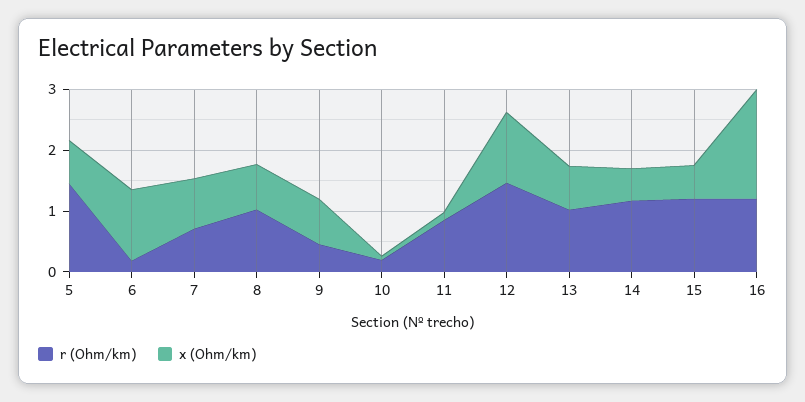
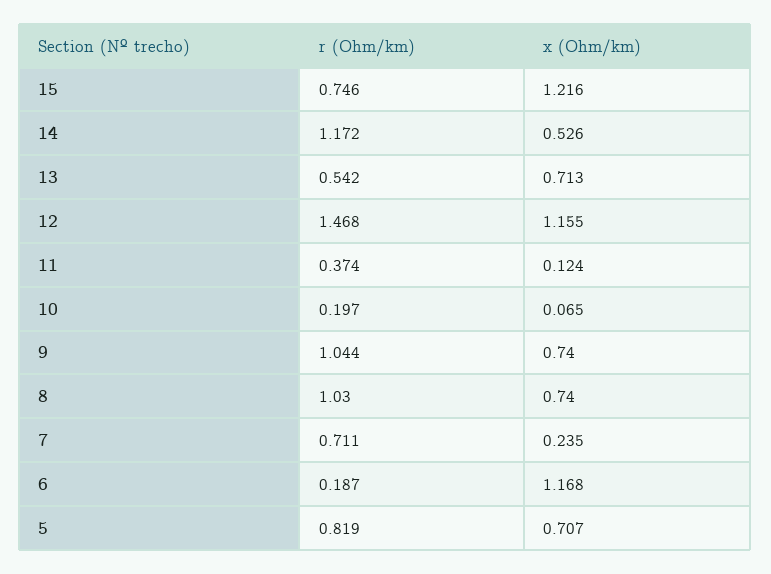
r (Ohm/km), 5: 1.4 -> 0.819
x (Ohm/km), 7: 0.8 -> 0.235
r (Ohm/km), 9: 0.4 -> 1.044
r (Ohm/km), 11: 0.8 -> 0.374
r (Ohm/km), 13: 1 -> 0.542
r (Ohm/km), 15: 1.2 -> 0.746
x (Ohm/km), 15: 0.6 -> 1.216
r (Ohm/km), 16: 1.2 -> none
x (Ohm/km), 16: 1.8 -> none

